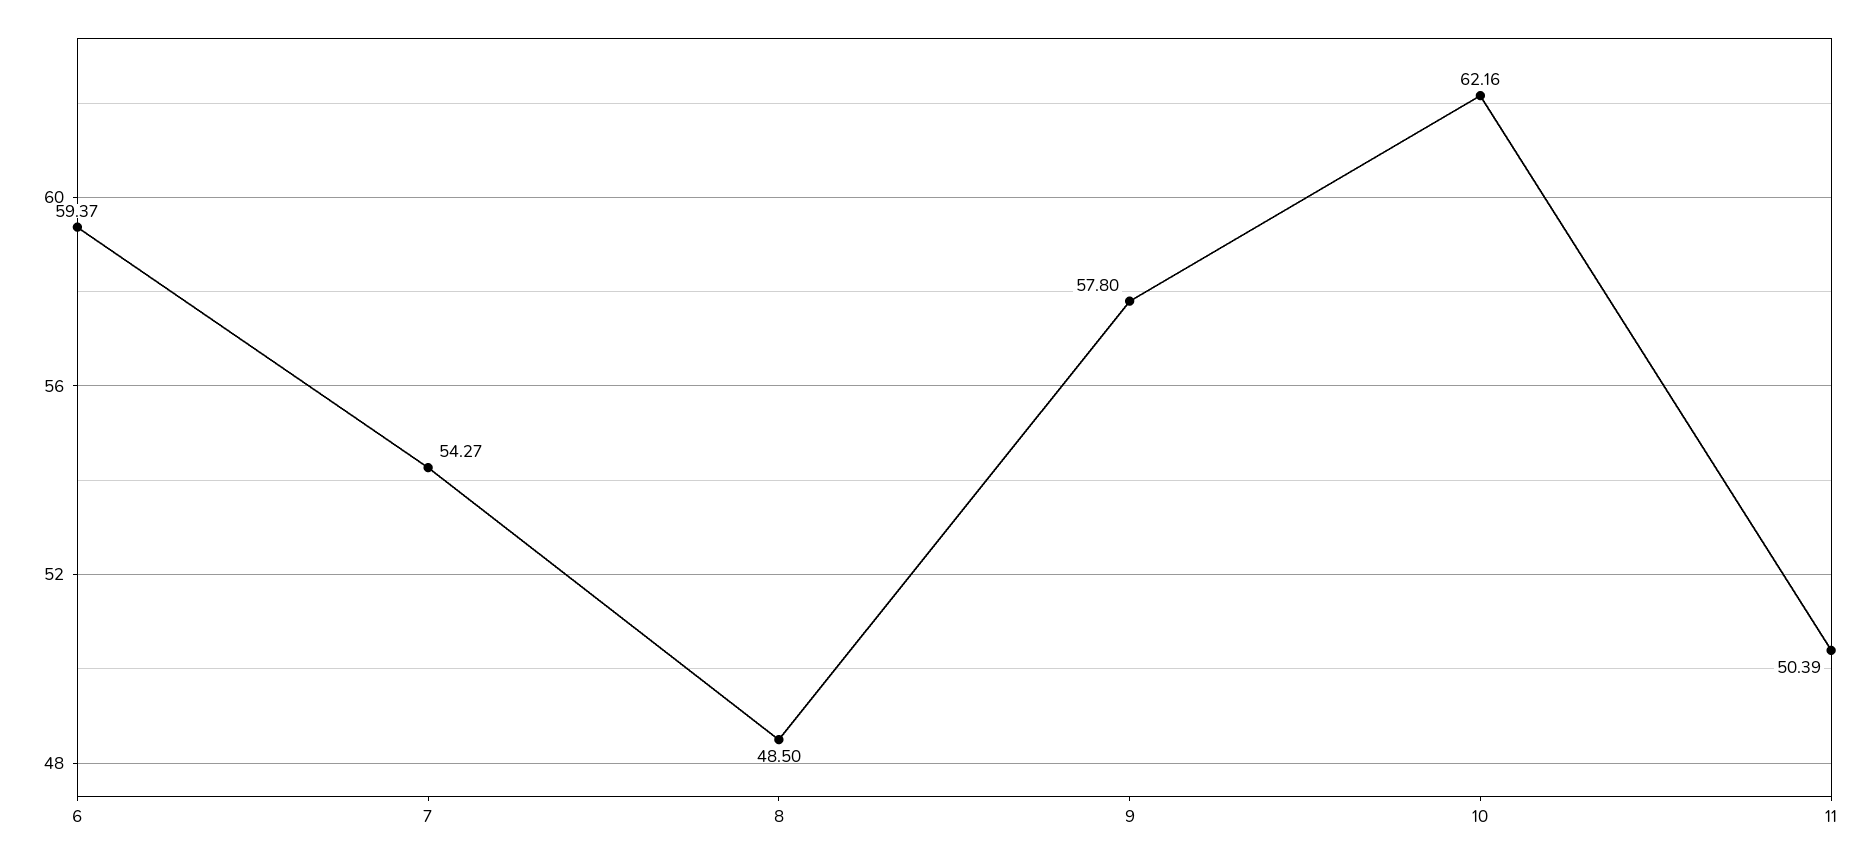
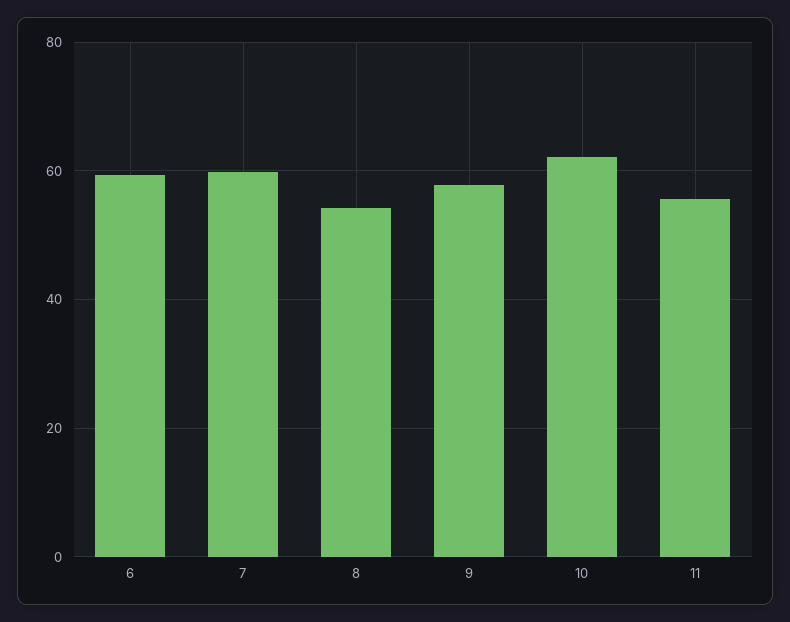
7: 54.27 -> 60
8: 48.5 -> 54
11: 50.39 -> 56

